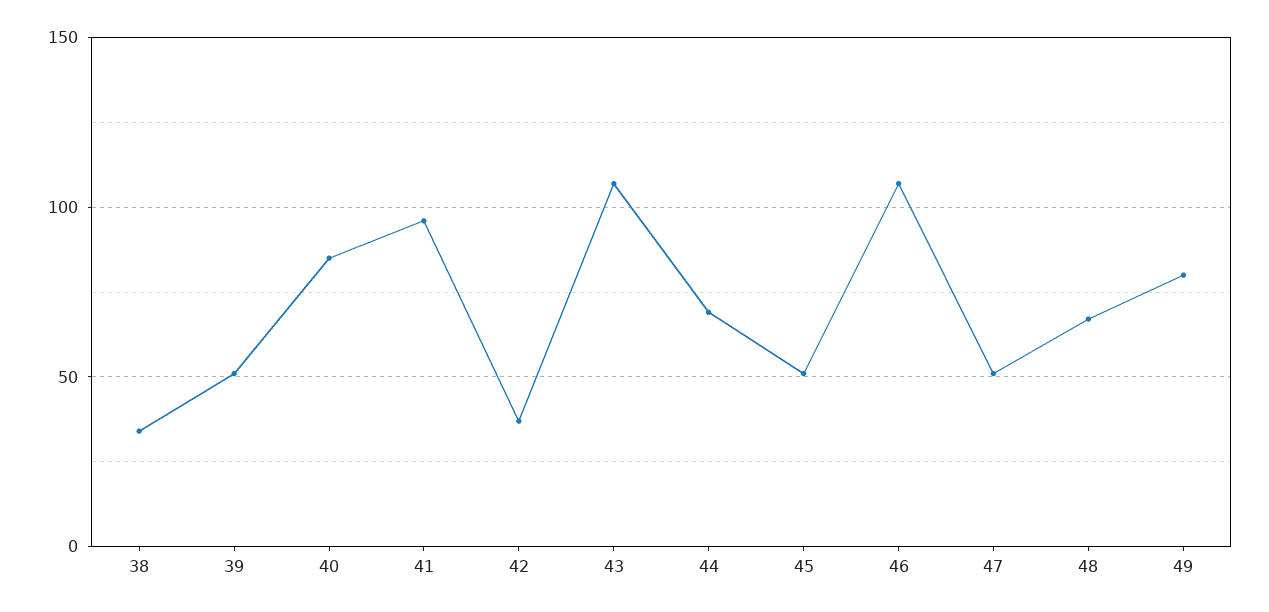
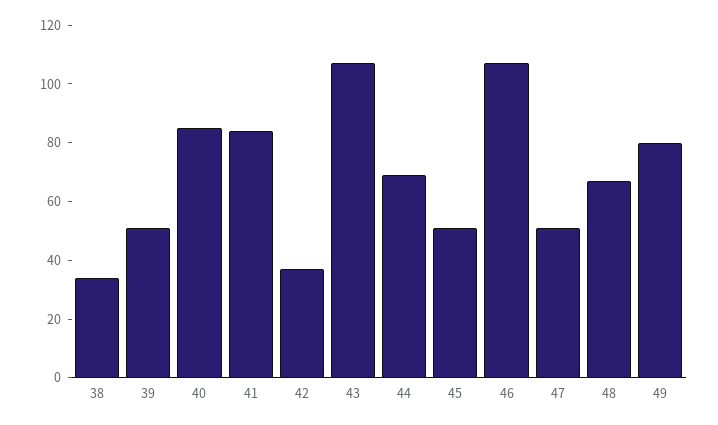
41: 95 -> 85

